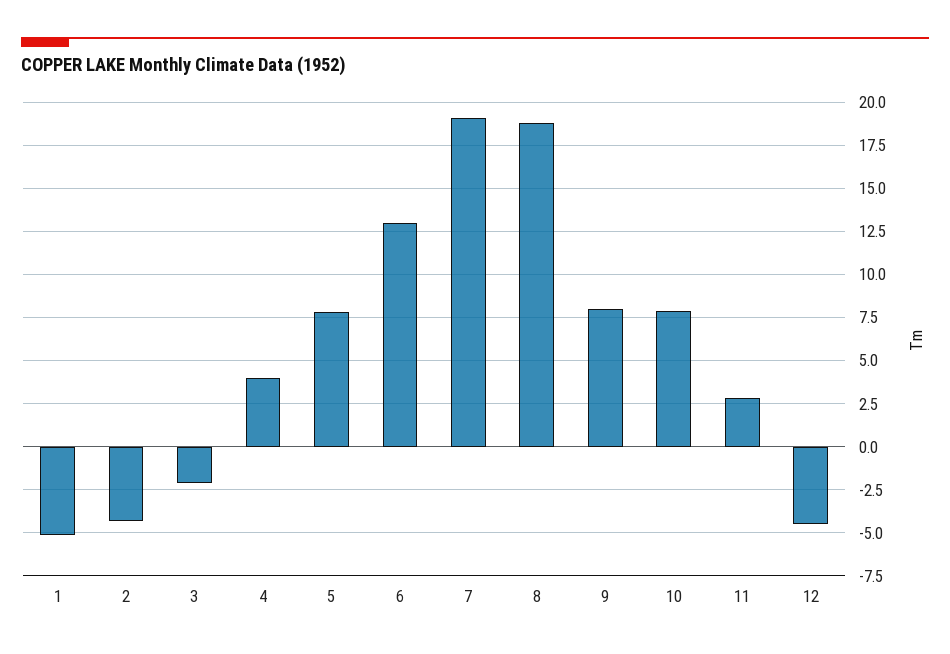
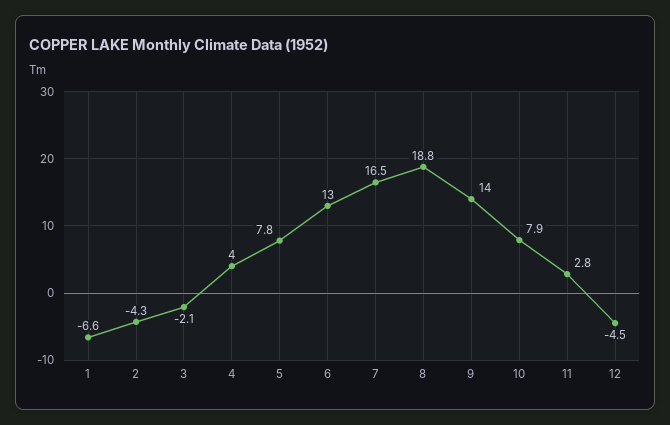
1: -5 -> -6.6
7: 19 -> 16.5
9: 8 -> 14

